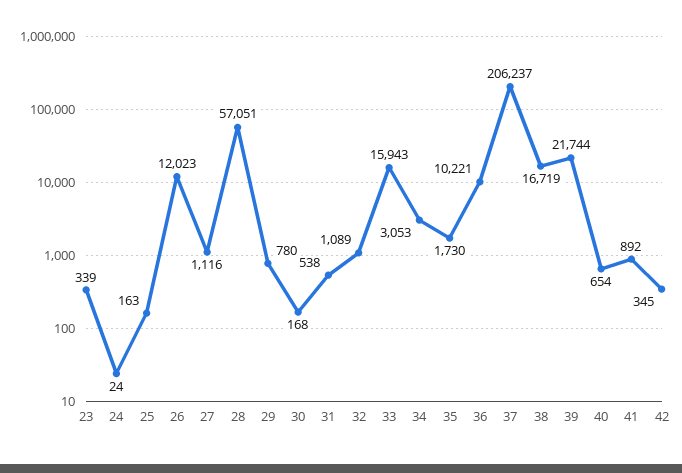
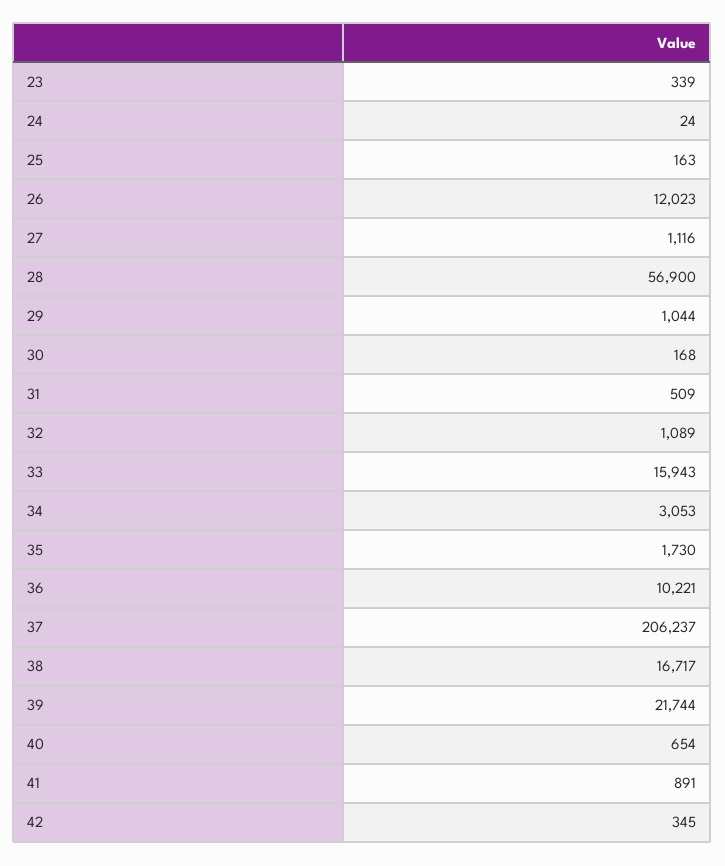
28: 57051 -> 56900
29: 780 -> 1044
31: 538 -> 509
38: 16719 -> 16717
41: 892 -> 891

